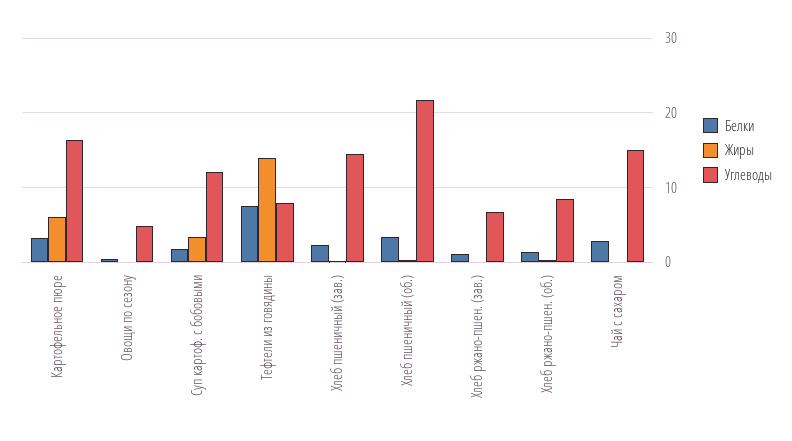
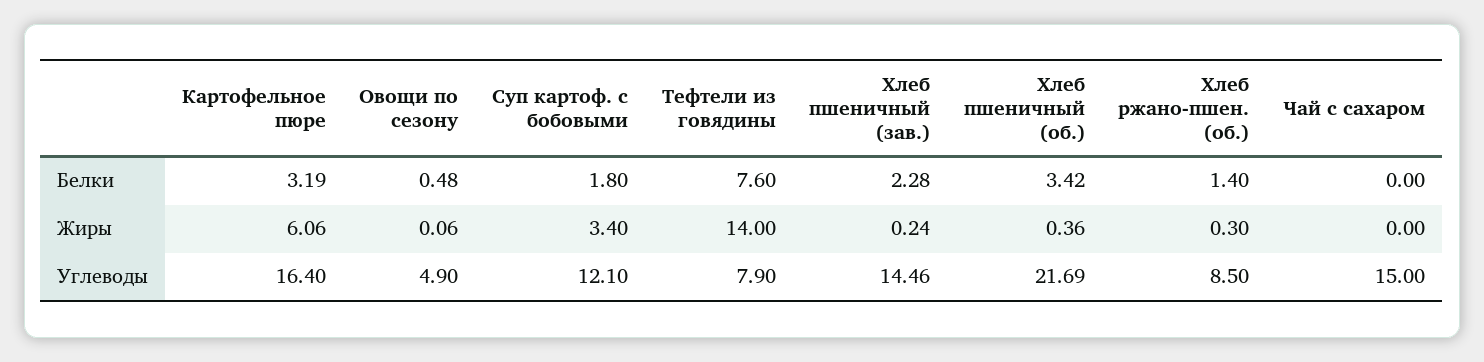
Белки, Хлеб ржано-пшен. (зав.): 1 -> none
Жиры, Хлеб ржано-пшен. (зав.): 0 -> none
Углеводы, Хлеб ржано-пшен. (зав.): 7 -> none
Белки, Чай с сахаром: 3 -> 0

